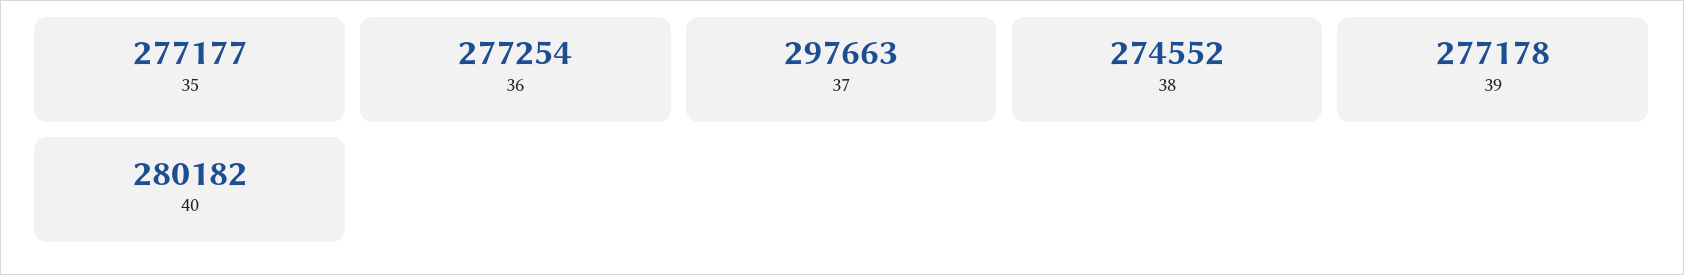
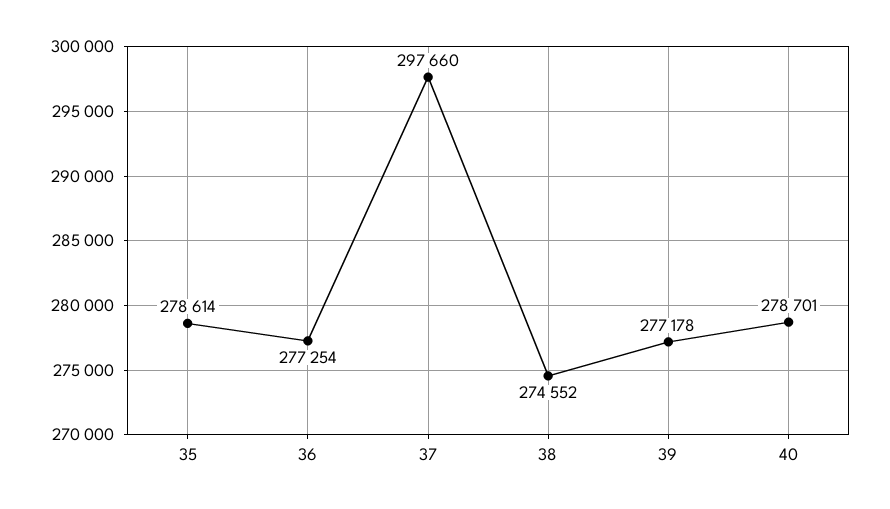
35: 277177 -> 278614
37: 297663 -> 297660
40: 280182 -> 278701

